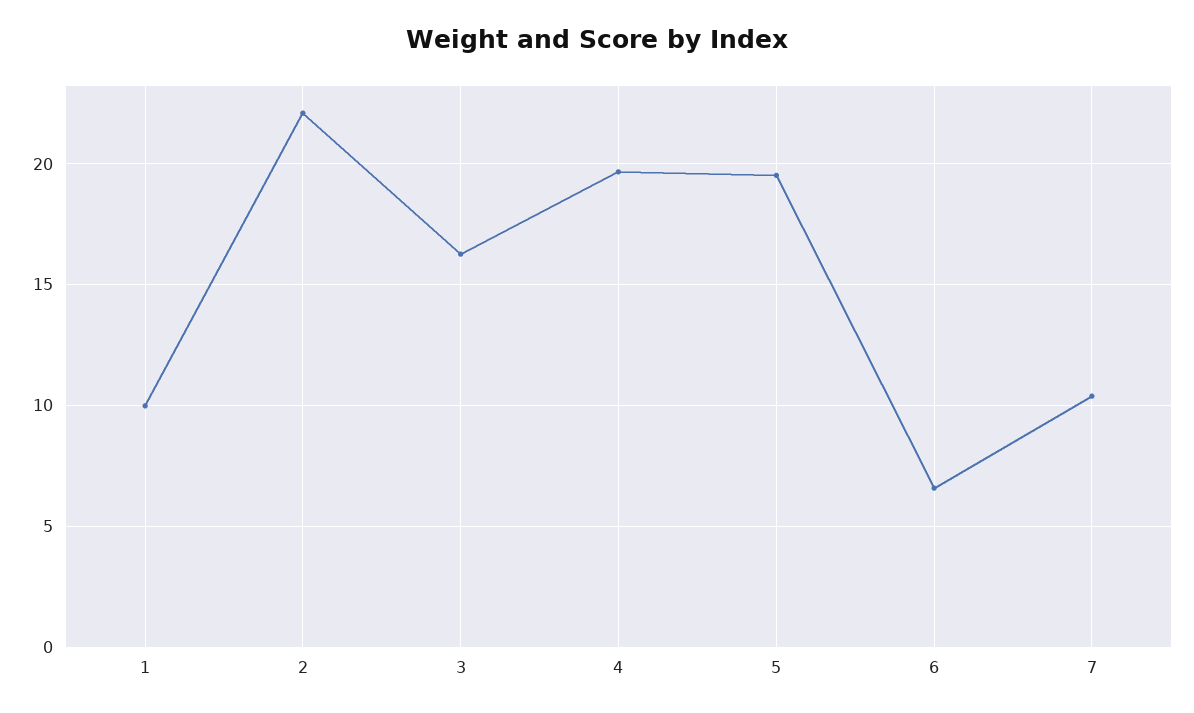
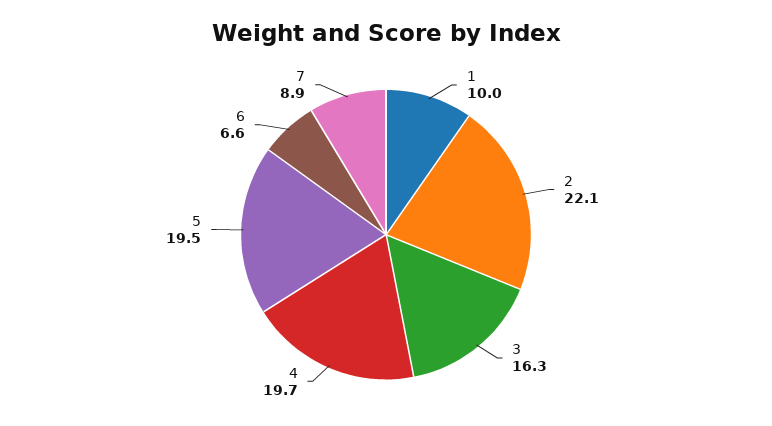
7: 10.5 -> 8.9

